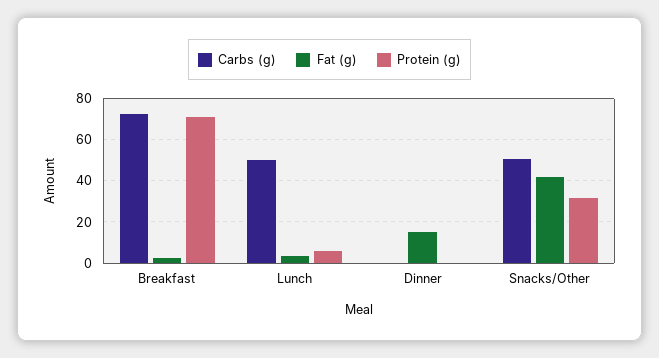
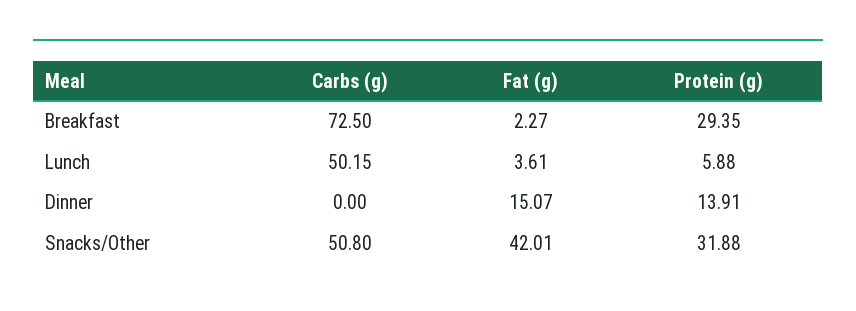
Protein (g), Breakfast: 70 -> 29.35
Protein (g), Dinner: 0 -> 13.91

